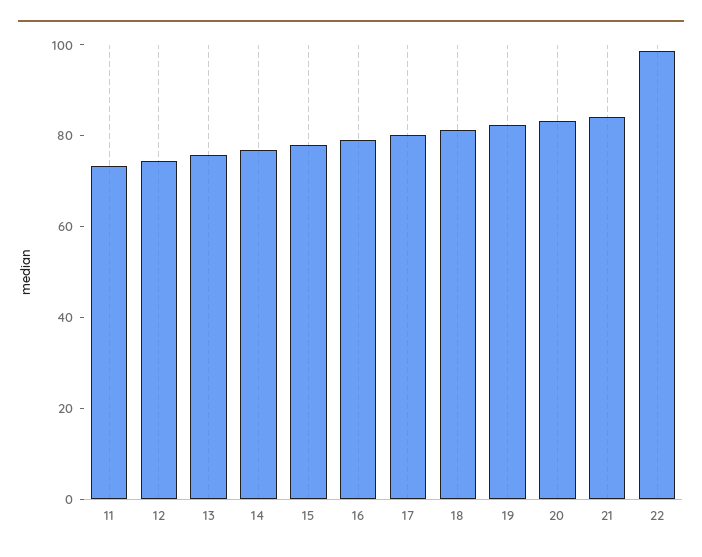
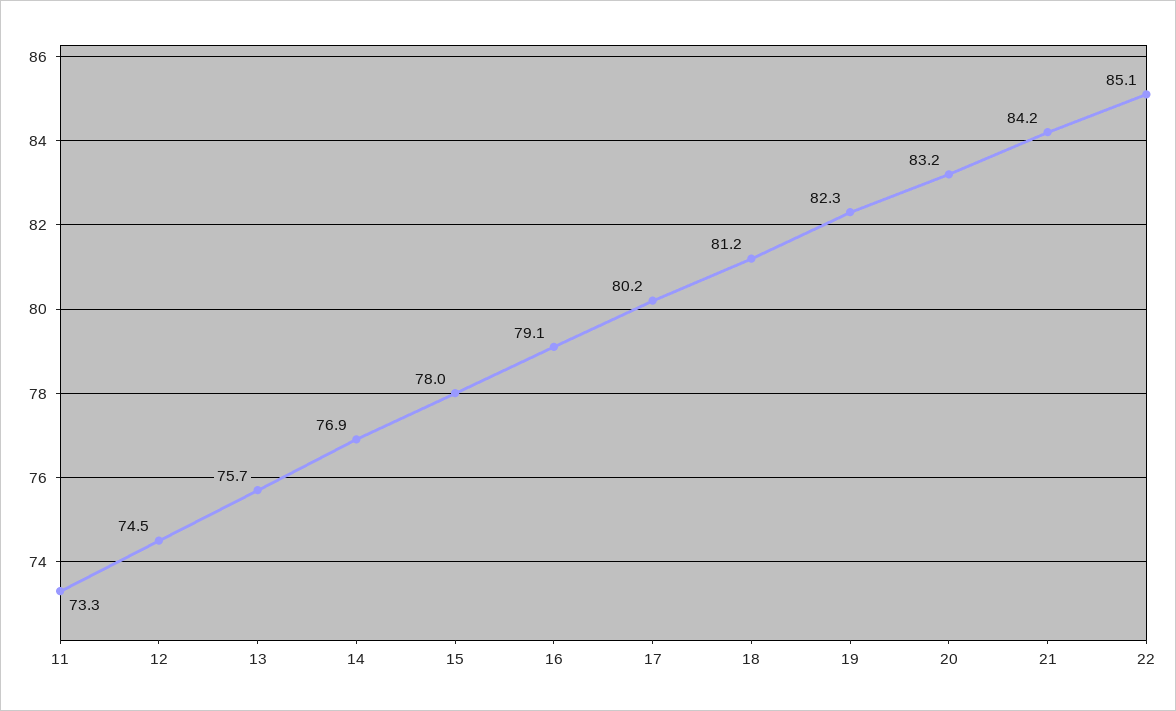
22: 100 -> 85.1

